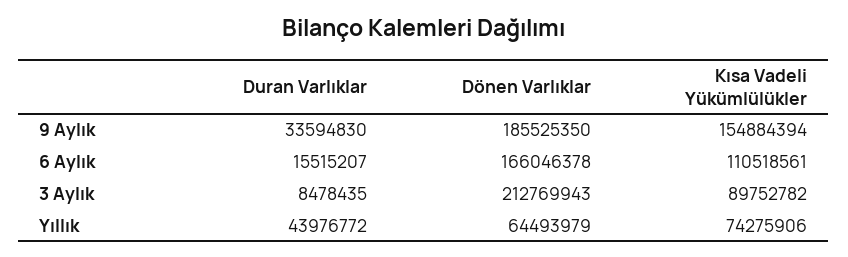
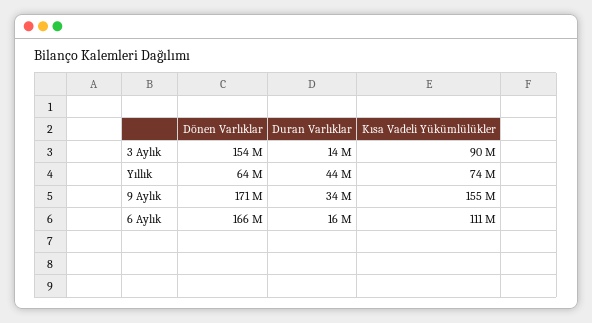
Dönen Varlıklar, 9 Aylık: 185525350 -> 171000000
Duran Varlıklar, 3 Aylık: 8478435 -> 14000000
Dönen Varlıklar, 3 Aylık: 212769943 -> 154000000

